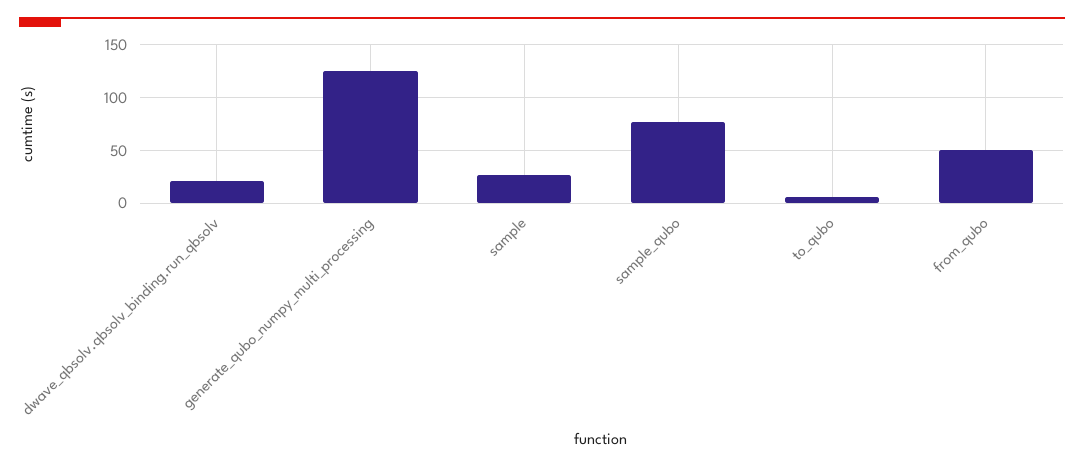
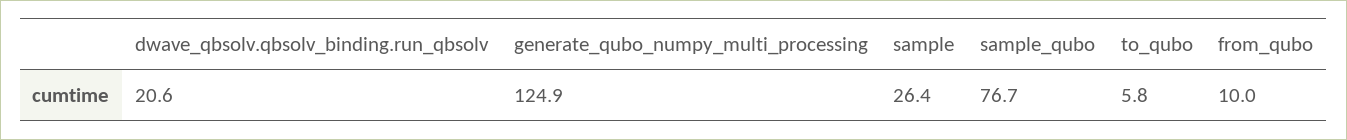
from_qubo: 50 -> 10

